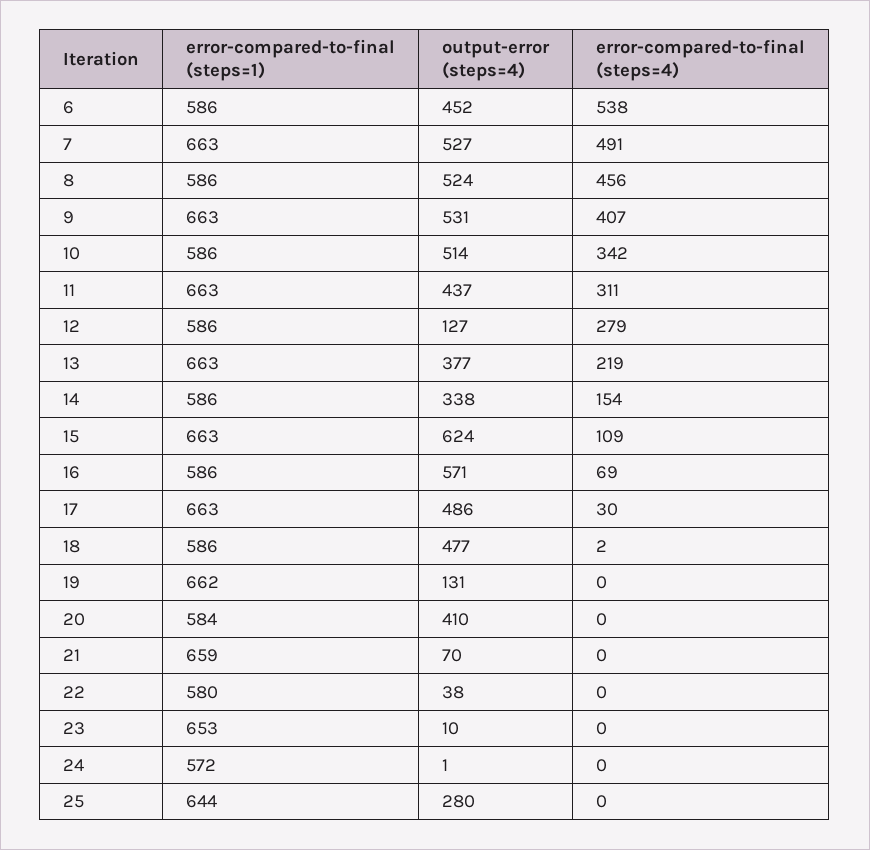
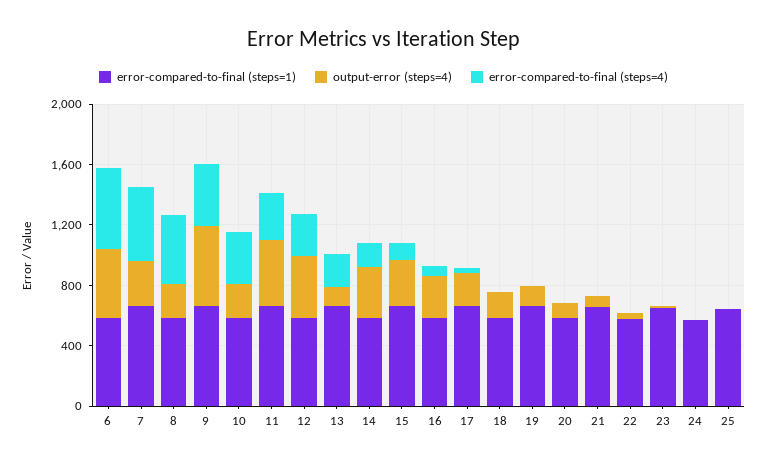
output-error (steps=4), 7: 527 -> 300
output-error (steps=4), 8: 524 -> 200
output-error (steps=4), 10: 514 -> 200
output-error (steps=4), 12: 127 -> 400
output-error (steps=4), 13: 377 -> 100
output-error (steps=4), 15: 624 -> 300
output-error (steps=4), 16: 571 -> 300
output-error (steps=4), 17: 486 -> 200
output-error (steps=4), 18: 477 -> 200
output-error (steps=4), 20: 410 -> 100
output-error (steps=4), 25: 280 -> 0

